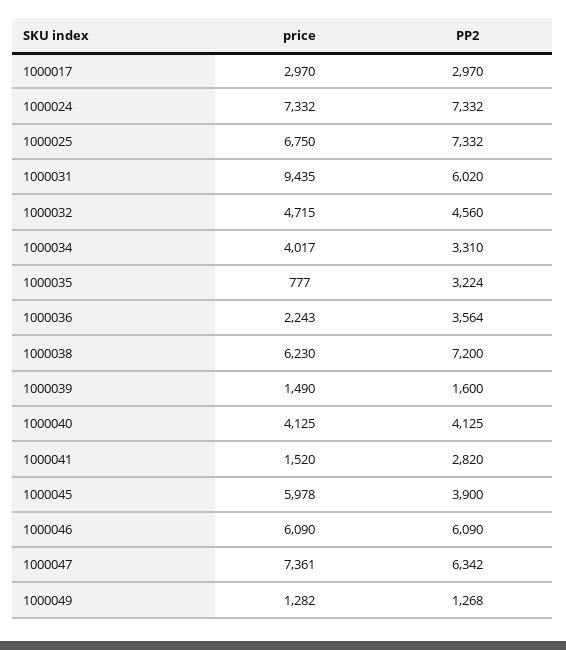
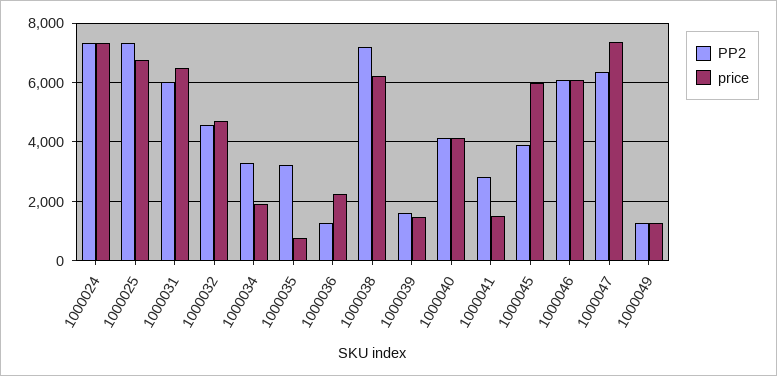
price, 1000017: 2970 -> none
PP2, 1000017: 2970 -> none
price, 1000031: 9435 -> 6500
price, 1000034: 4017 -> 2000
PP2, 1000036: 3564 -> 1250

